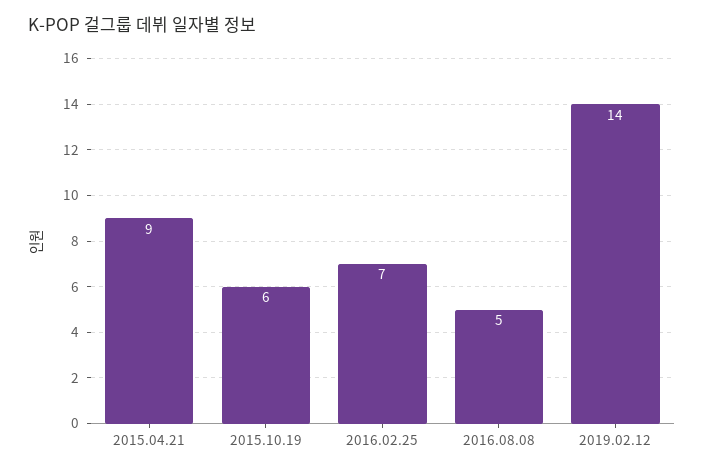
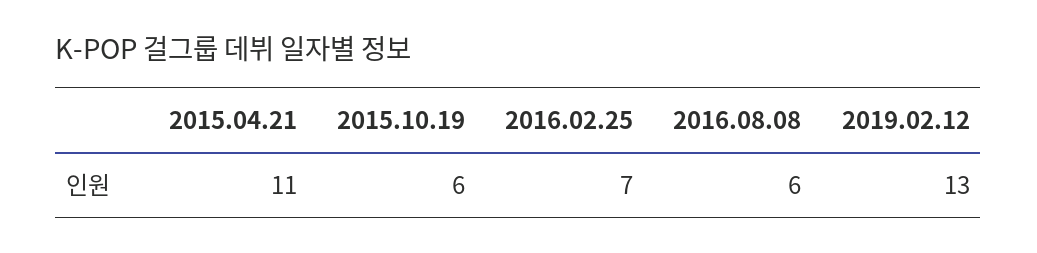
2015.04.21: 9 -> 11
2016.08.08: 5 -> 6
2019.02.12: 14 -> 13

